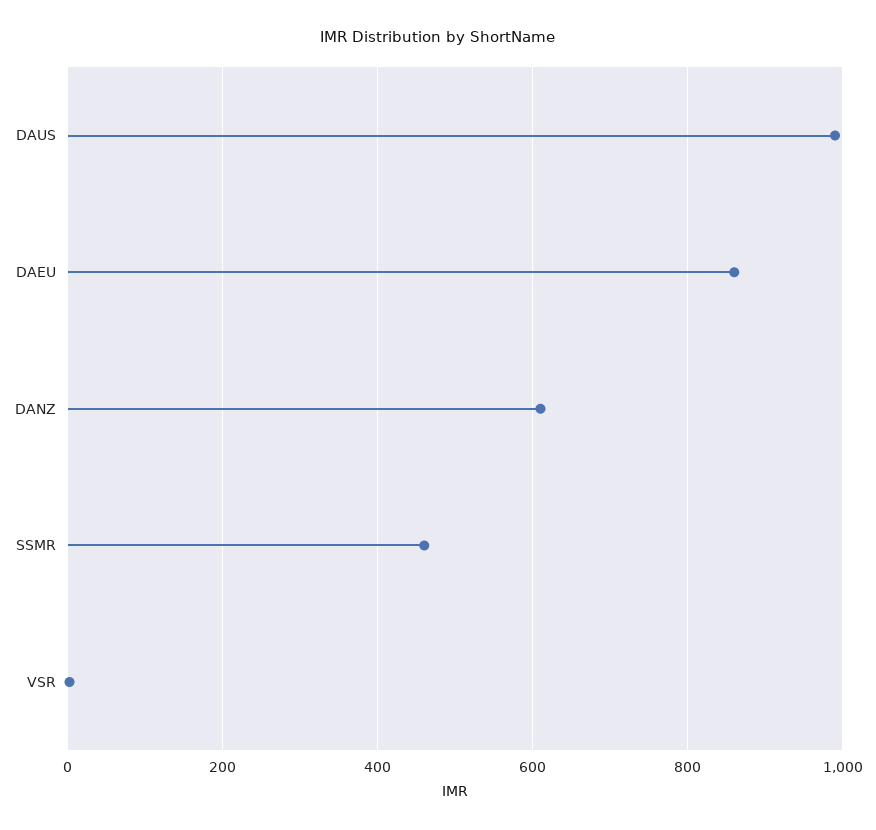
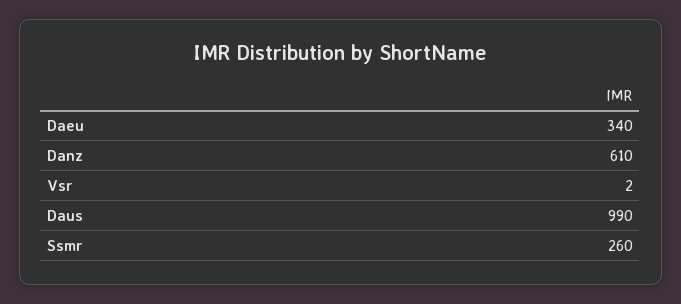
DAEU: 860 -> 340
SSMR: 460 -> 260

